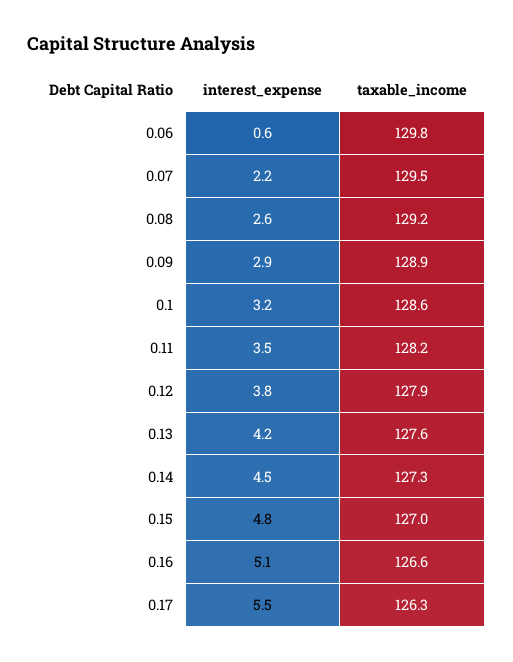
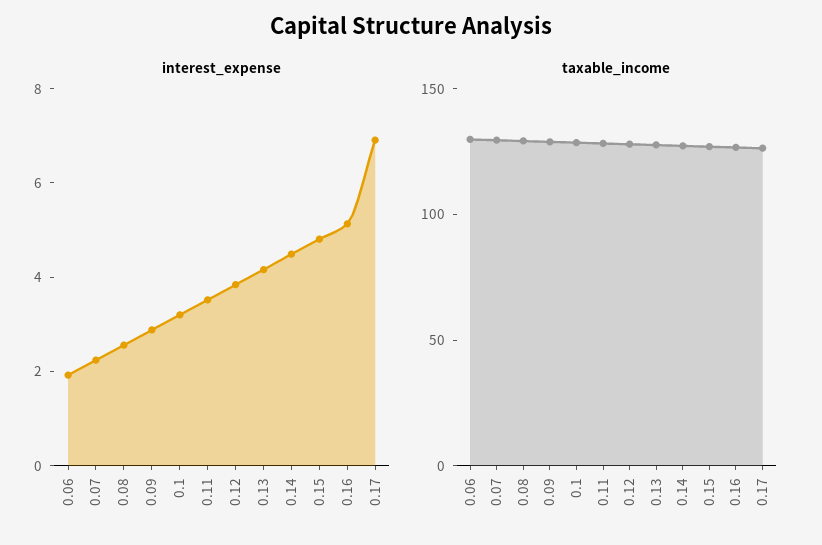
interest_expense, 0.06: 0.6 -> 2
interest_expense, 0.17: 5.5 -> 7

